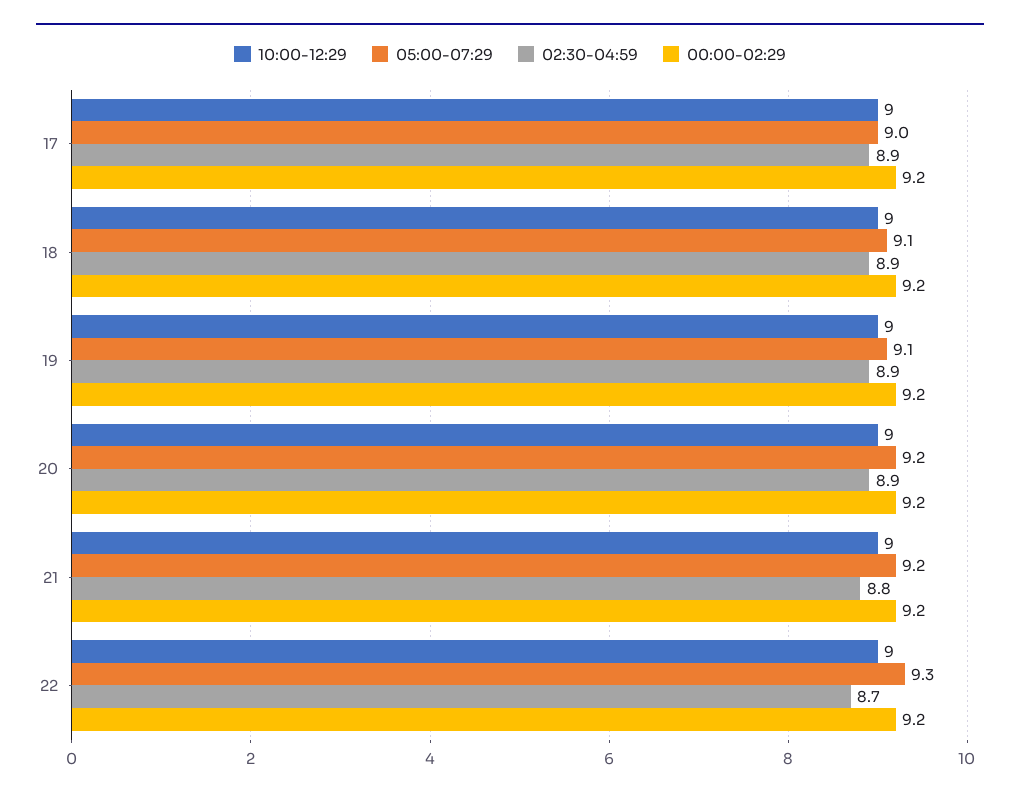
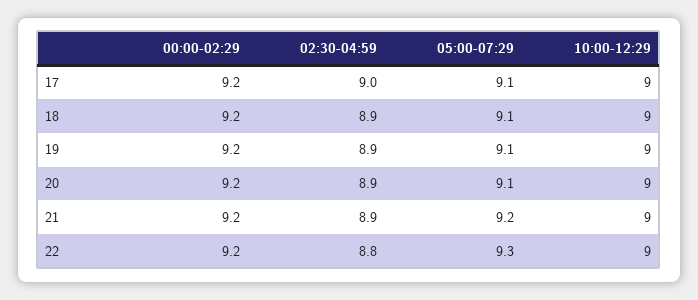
05:00-07:29, 17: 9 -> 9.1
02:30-04:59, 17: 8.9 -> 9
05:00-07:29, 20: 9.2 -> 9.1
02:30-04:59, 21: 8.8 -> 8.9
02:30-04:59, 22: 8.7 -> 8.8

